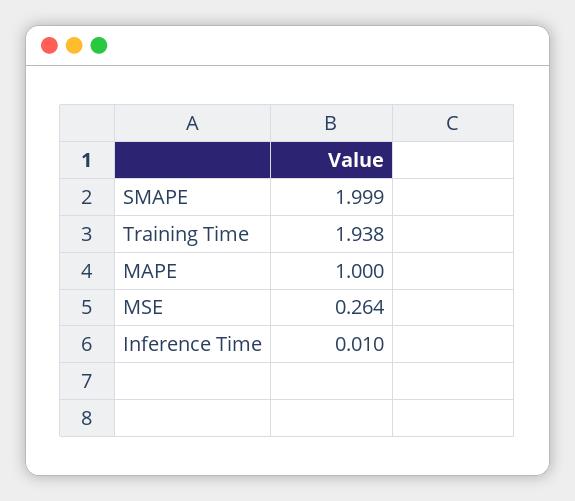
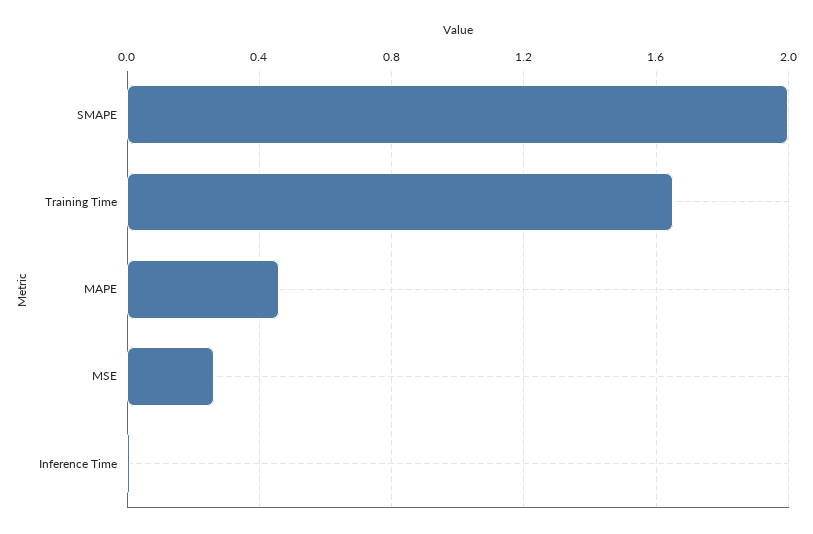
Training Time: 1.938 -> 1.65
MAPE: 1 -> 0.45

